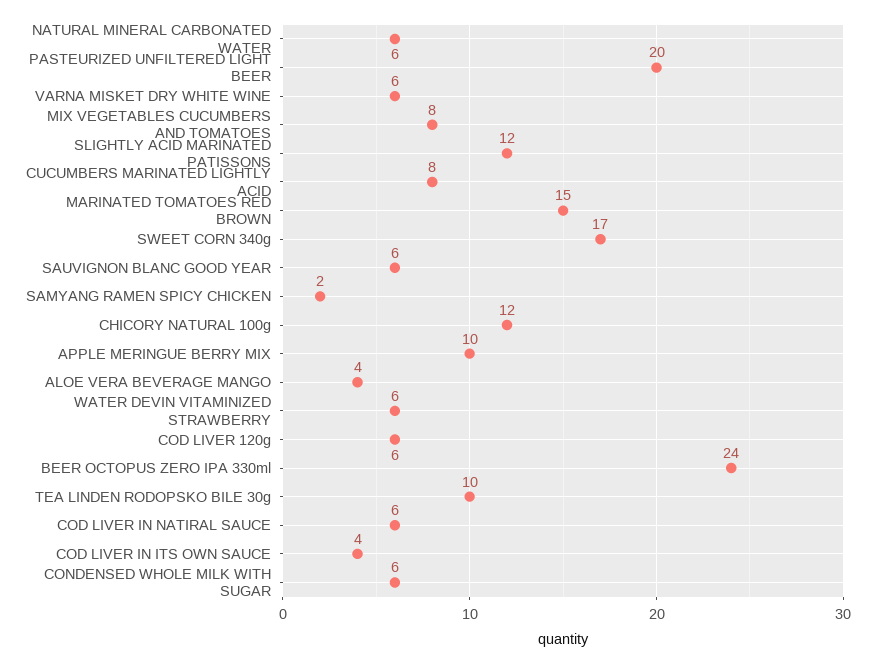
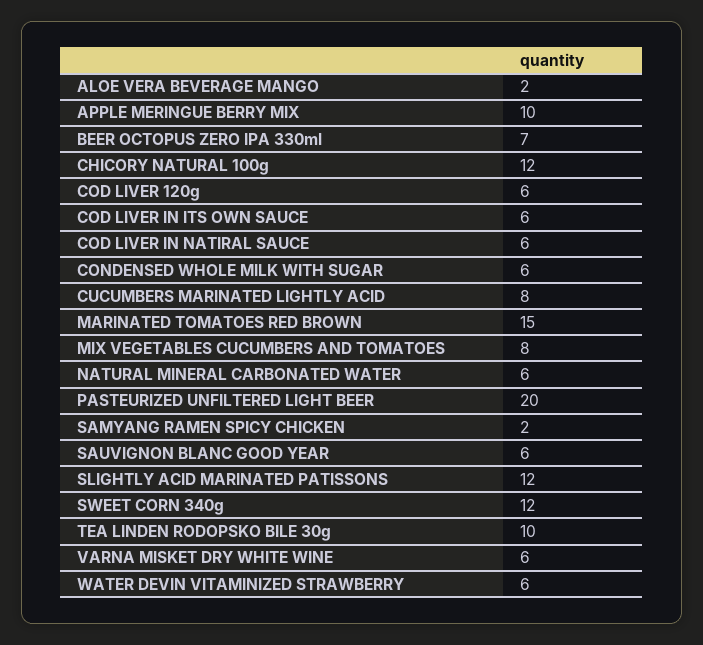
SWEET CORN 340g: 17 -> 12
ALOE VERA BEVERAGE MANGO: 4 -> 2
BEER OCTOPUS ZERO IPA 330ml: 24 -> 7
COD LIVER IN ITS OWN SAUCE: 4 -> 6

